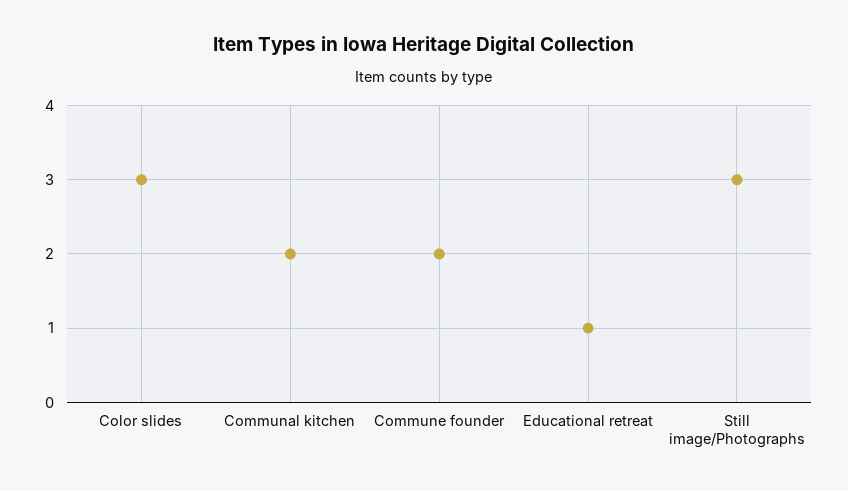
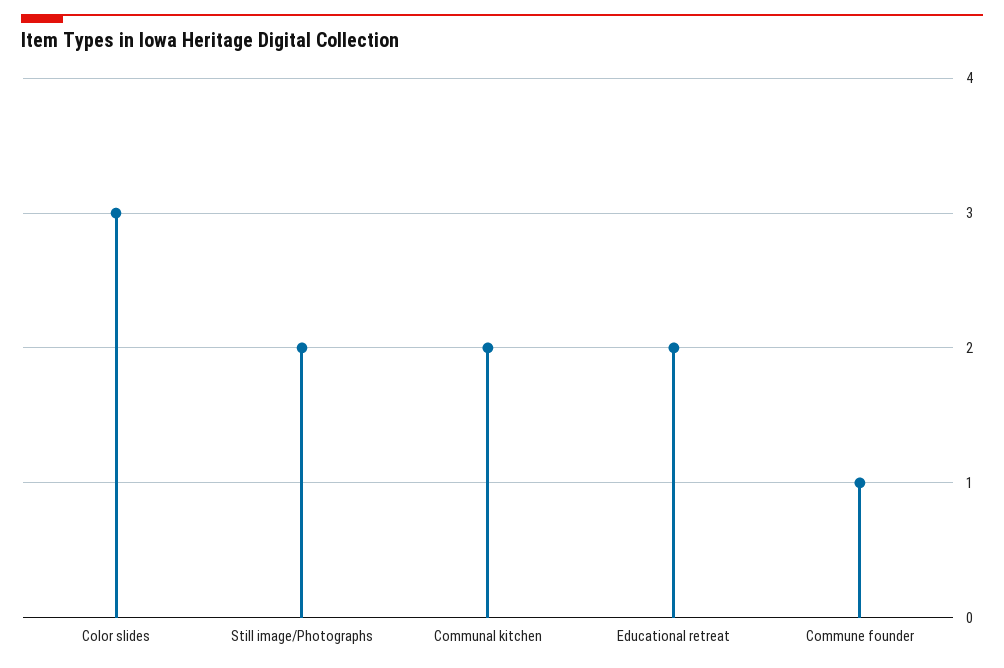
Commune founder: 2 -> 1
Educational retreat: 1 -> 2
Still image/Photographs: 3 -> 2

